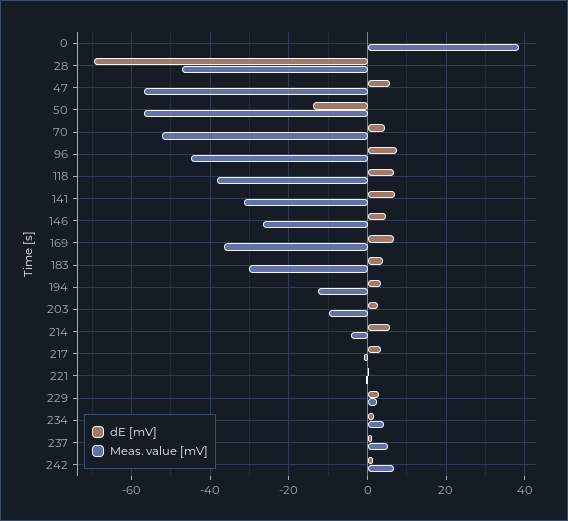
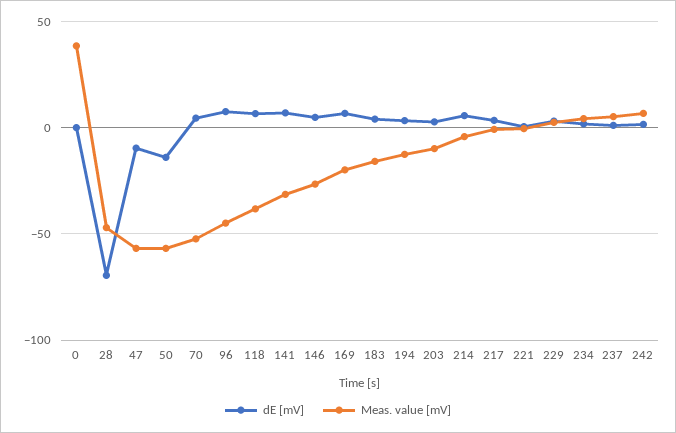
dE [mV], 47: 6 -> -10
Meas. value [mV], 169: -36 -> -20
Meas. value [mV], 183: -30 -> -15

